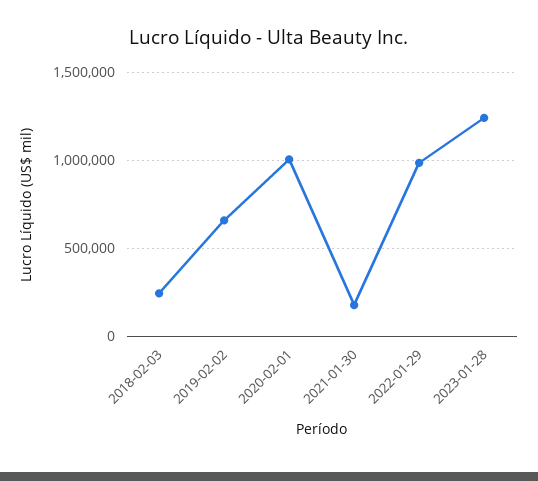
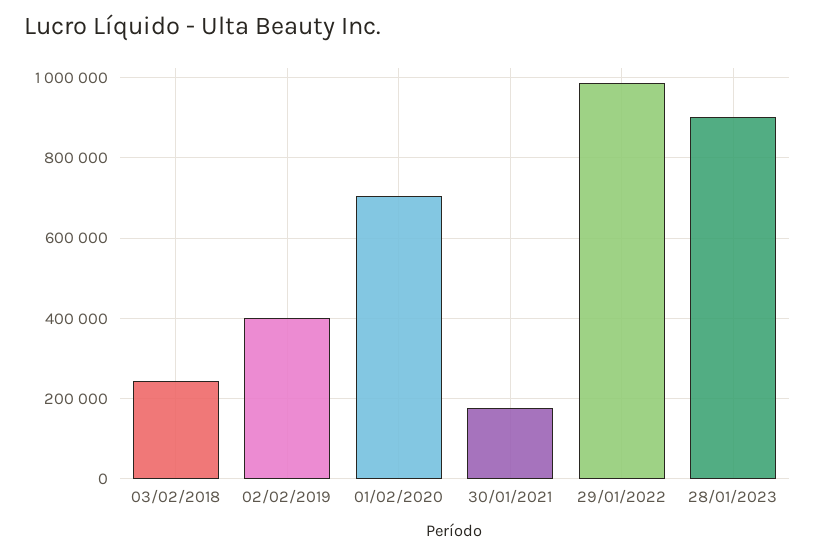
2019-02-02: 650000 -> 400000
2020-02-01: 1000000 -> 700000
2023-01-28: 1250000 -> 900000

